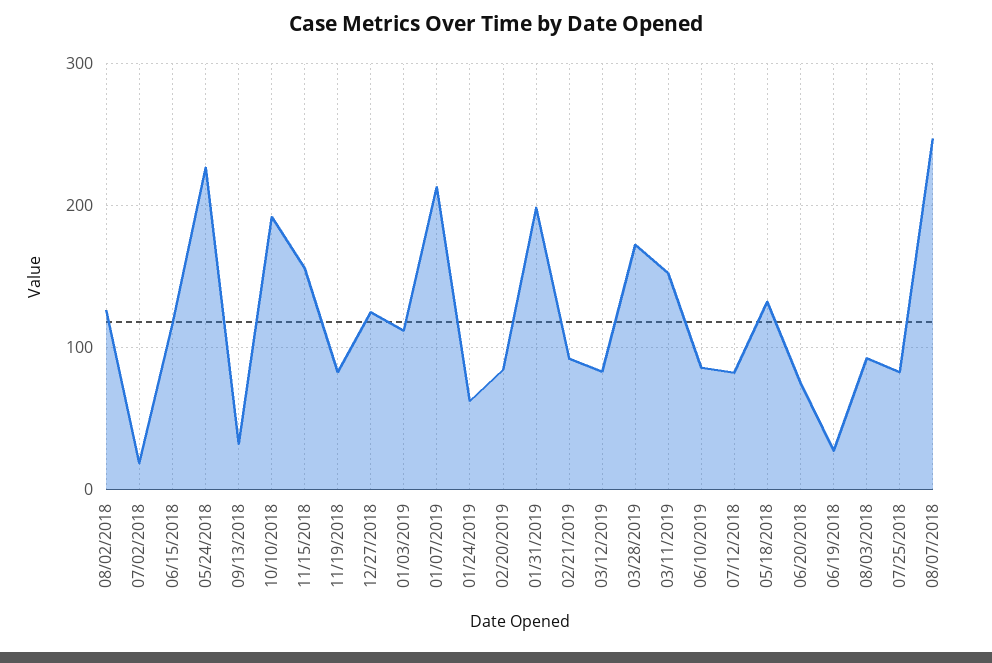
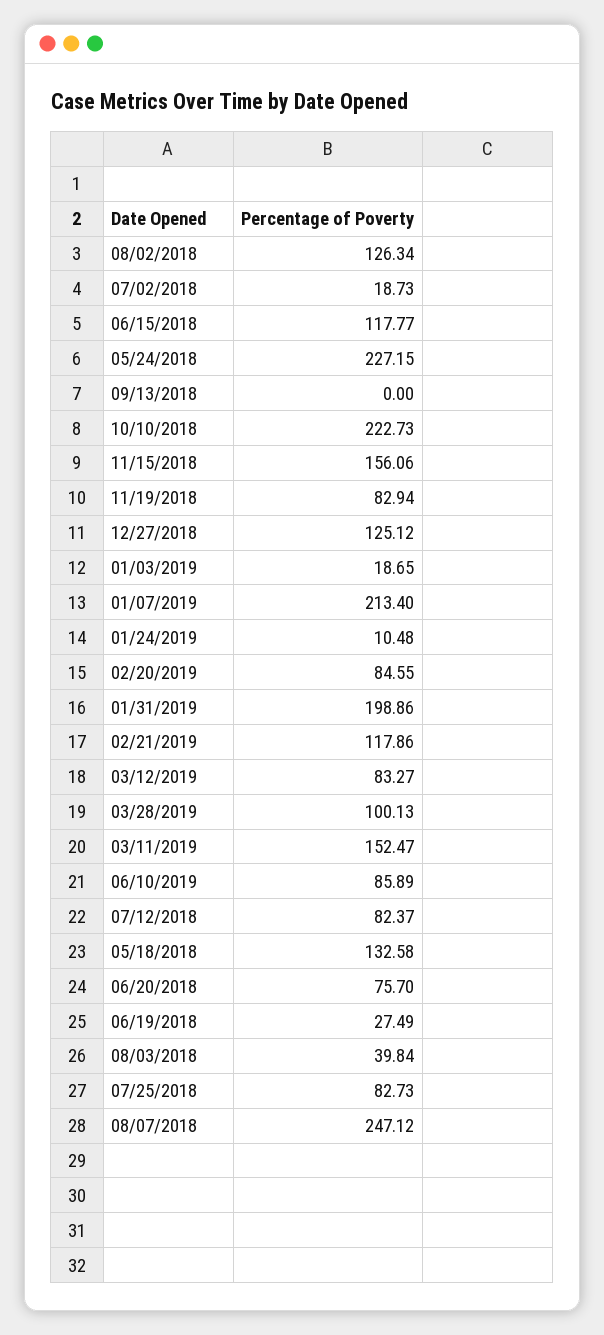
09/13/2018: 30 -> 0
10/10/2018: 190 -> 222.73
01/03/2019: 110 -> 18.65
01/24/2019: 60 -> 10.48
02/21/2019: 90 -> 117.86
03/28/2019: 170 -> 100.13
08/03/2018: 90 -> 39.84

